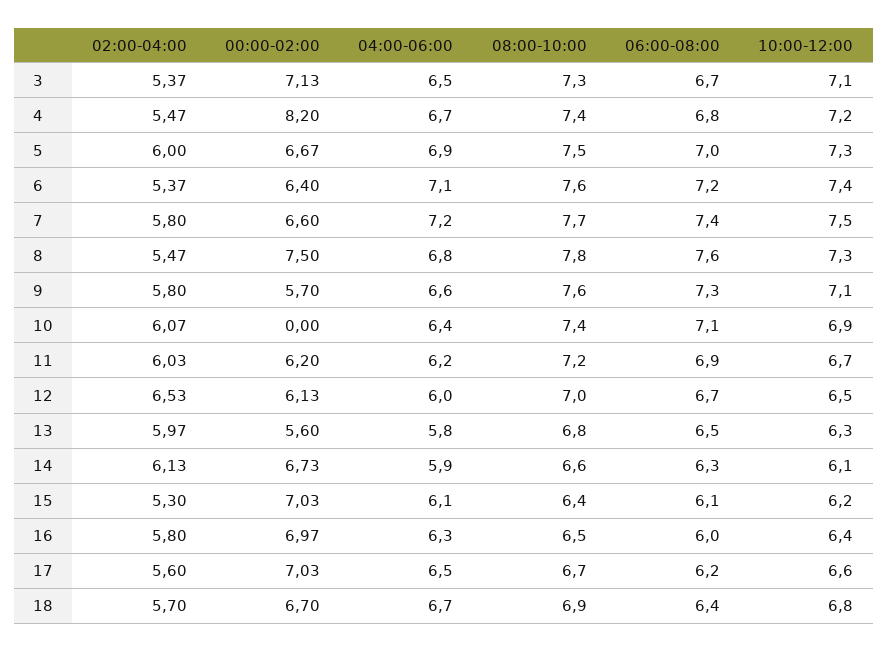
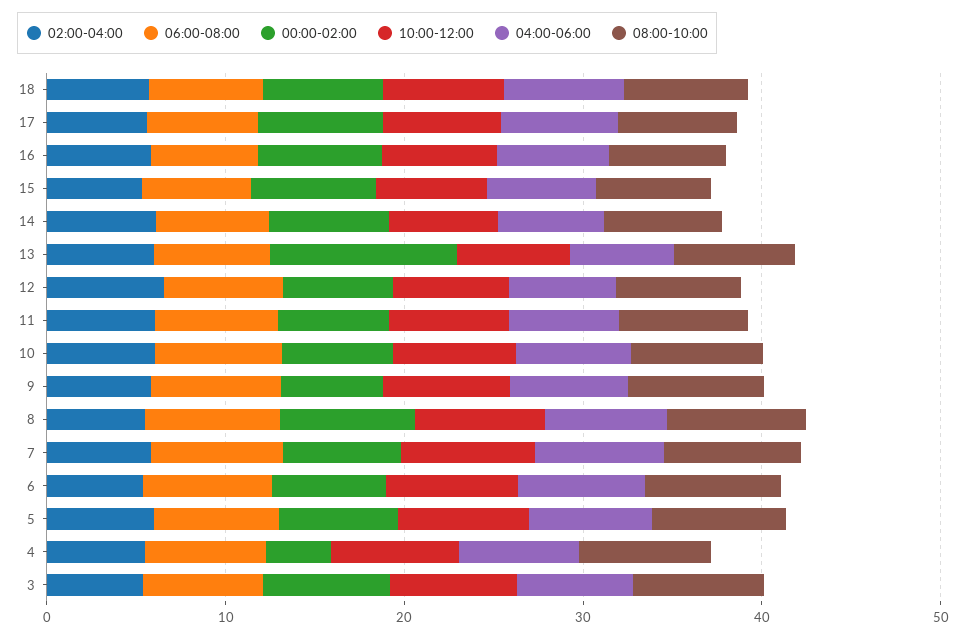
00:00-02:00, 4: 8.2 -> 4
00:00-02:00, 10: 0 -> 6
00:00-02:00, 13: 5.6 -> 10

